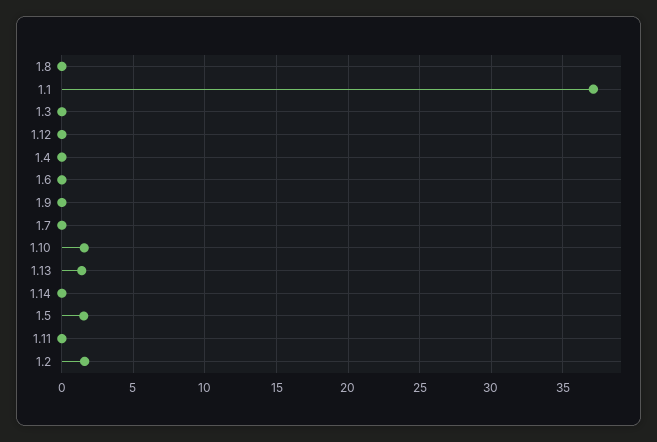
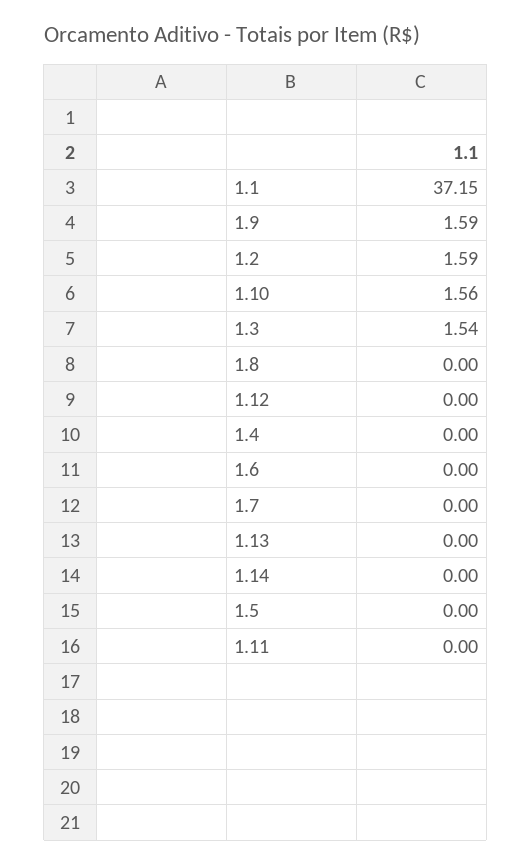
1.3: 0 -> 1.54
1.9: 0 -> 1.59
1.13: 1.5 -> 0
1.5: 1.5 -> 0

